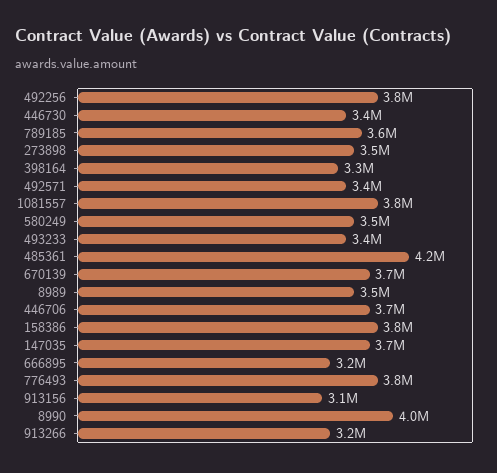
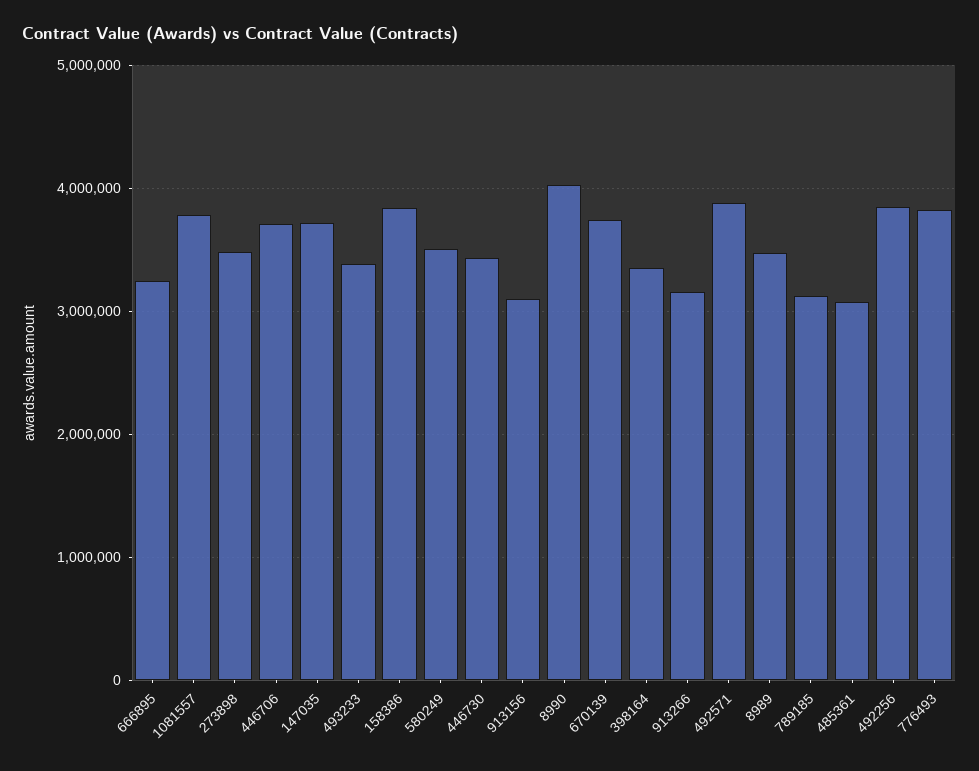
789185: 3600000 -> 3100000
492571: 3400000 -> 3900000
485361: 4200000 -> 3100000

